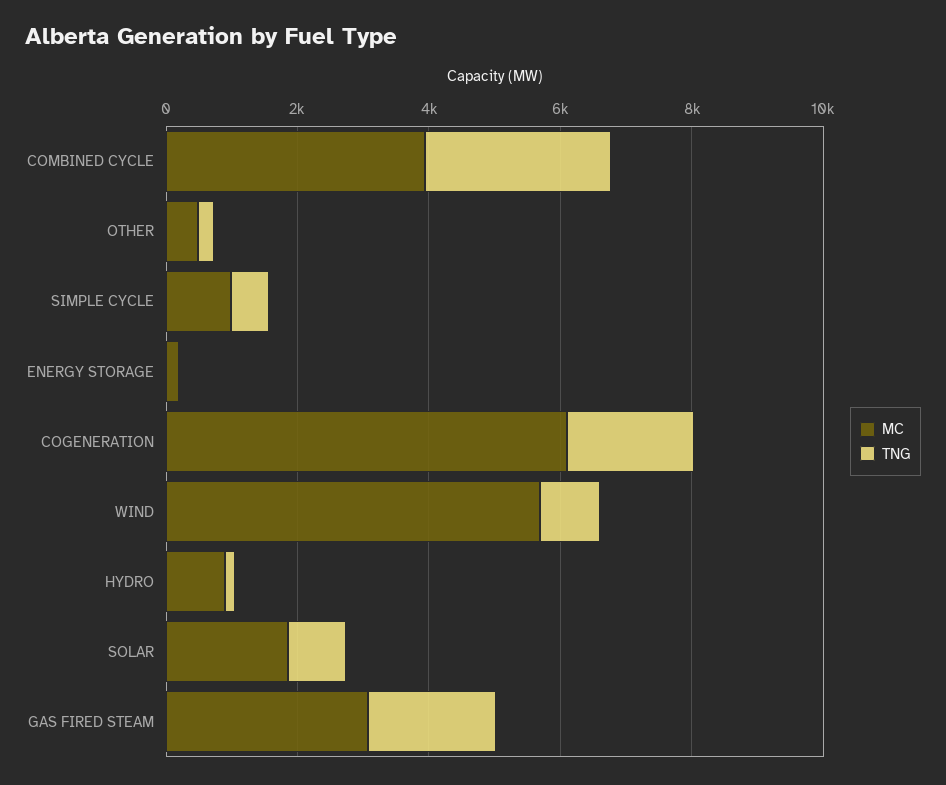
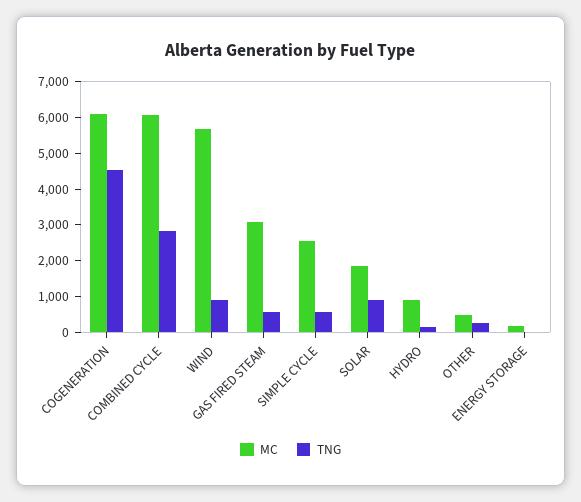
MC, COMBINED CYCLE: 4000 -> 6000
MC, SIMPLE CYCLE: 1000 -> 2500
TNG, COGENERATION: 2000 -> 4500
TNG, GAS FIRED STEAM: 2000 -> 500

